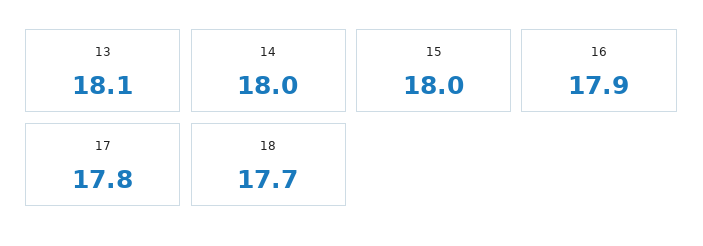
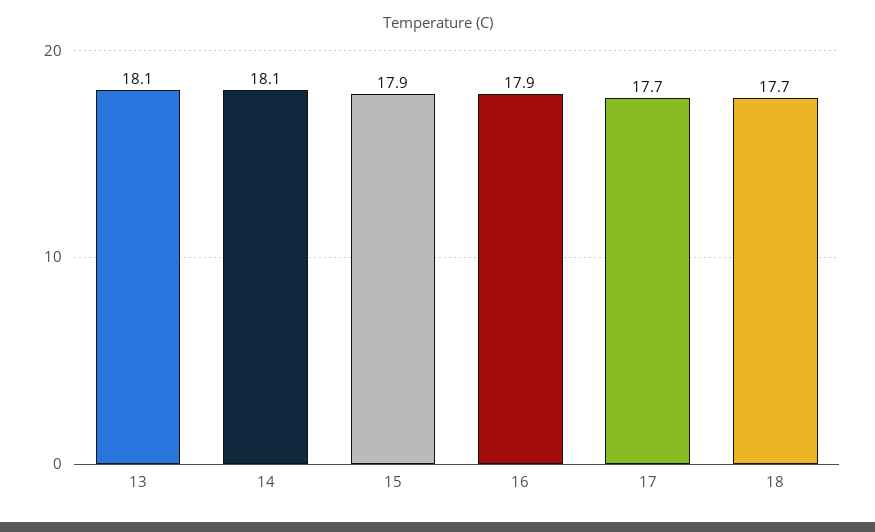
14: 18 -> 18.1
15: 18 -> 17.9
17: 17.8 -> 17.7

